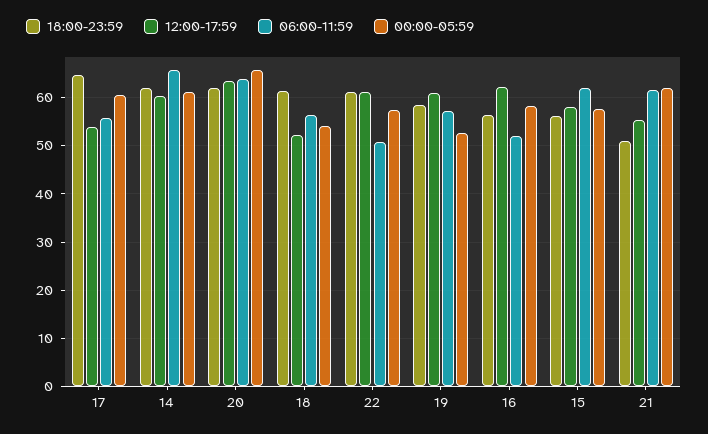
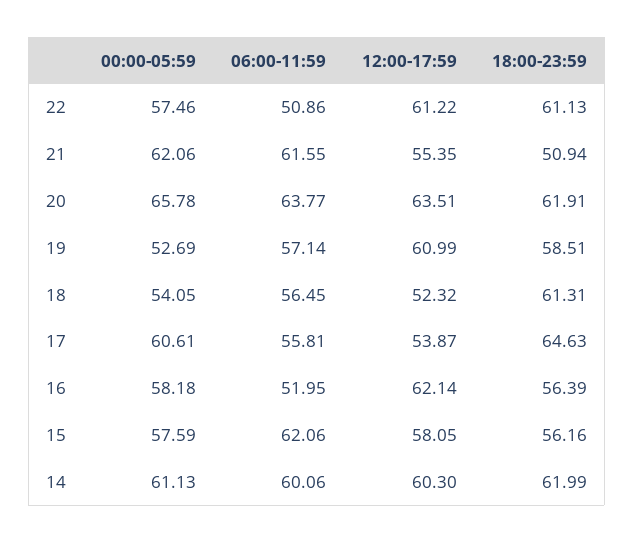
06:00-11:59, 14: 66 -> 60.06

